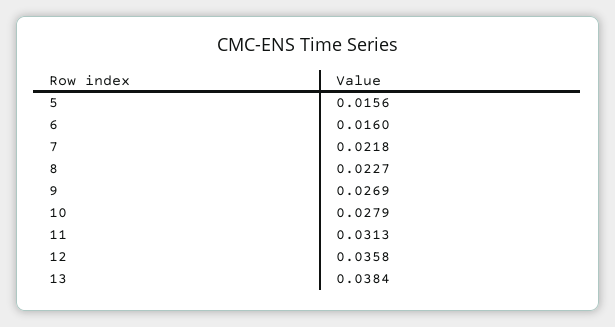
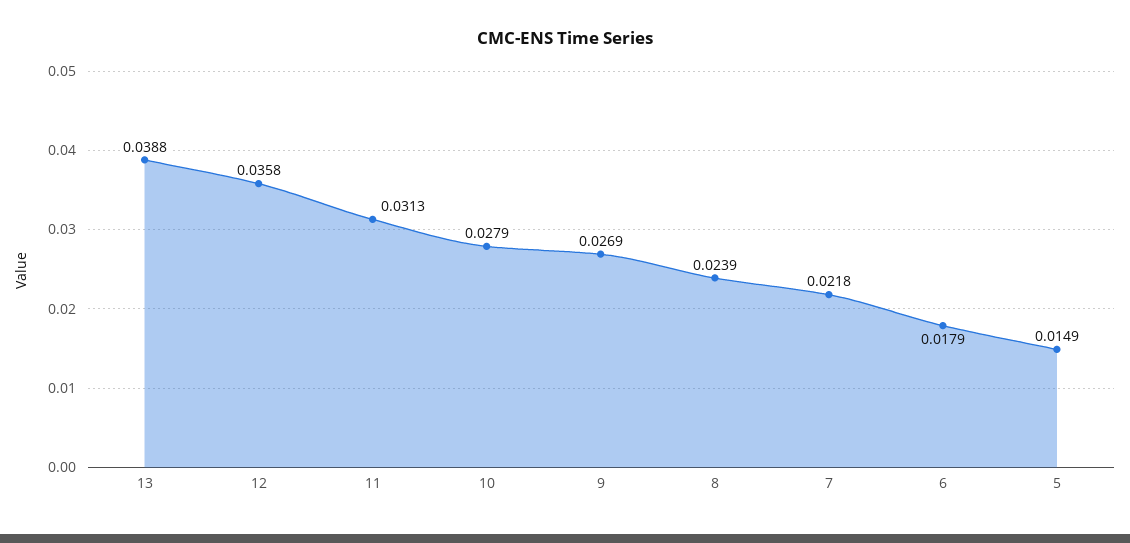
5: 0.0156 -> 0.0149
6: 0.016 -> 0.0179
8: 0.0227 -> 0.0239
13: 0.0384 -> 0.0388

